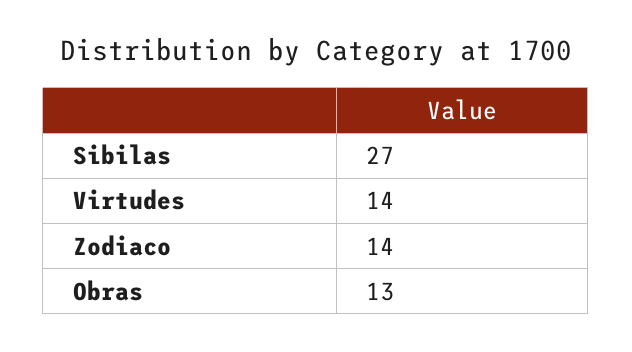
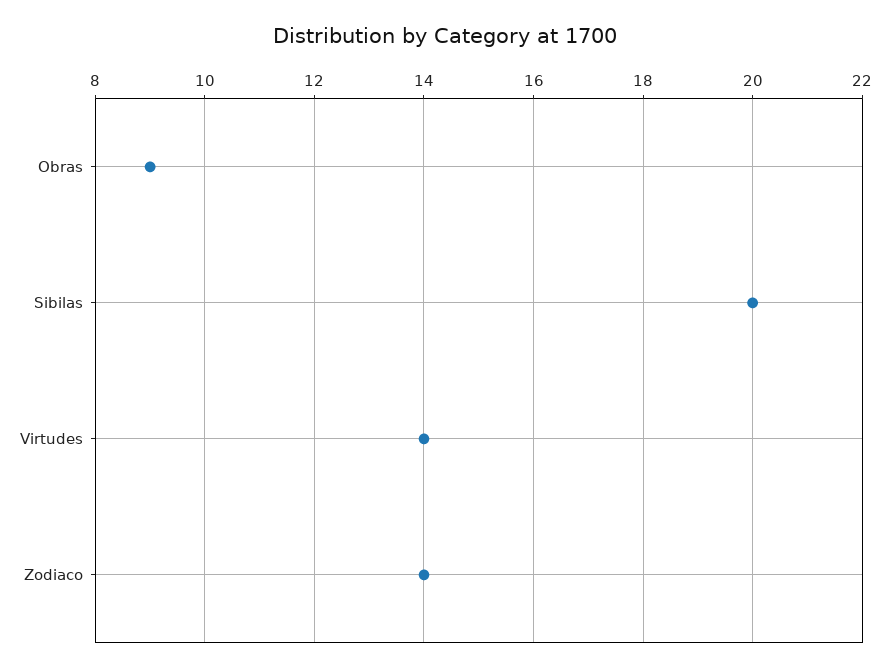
Sibilas: 27 -> 20
Obras: 13 -> 9

